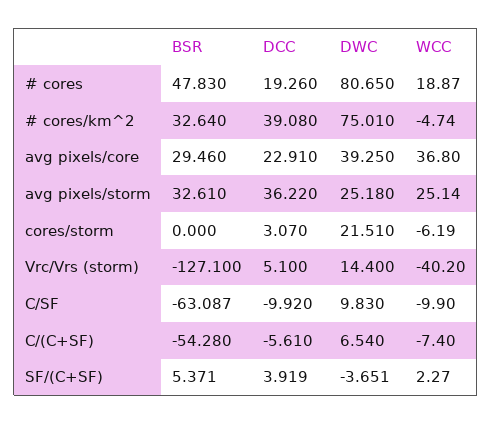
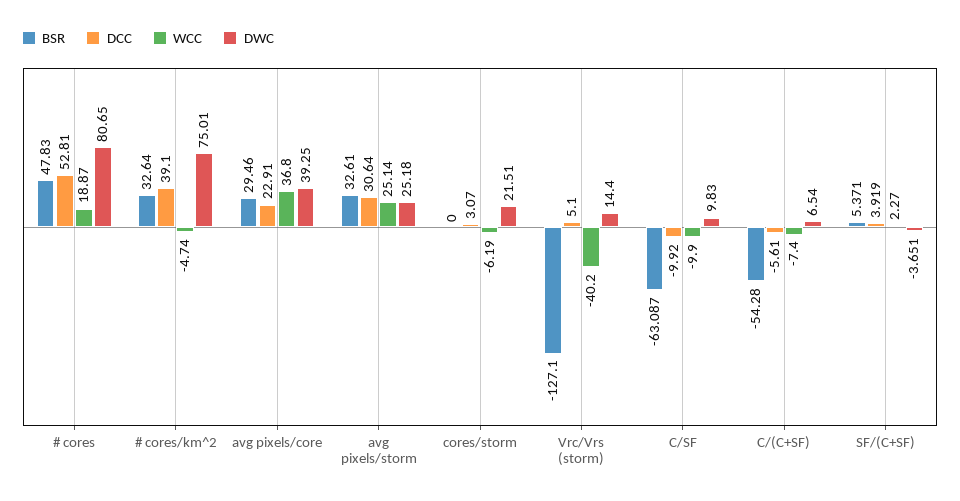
DCC, # cores: 19.26 -> 52.81
DCC, # cores/km^2: 39.08 -> 39.1
DCC, avg pixels/storm: 36.22 -> 30.64

